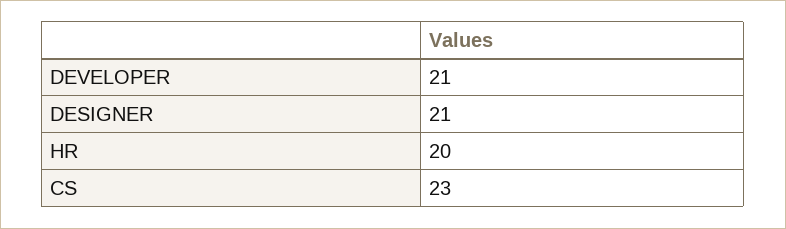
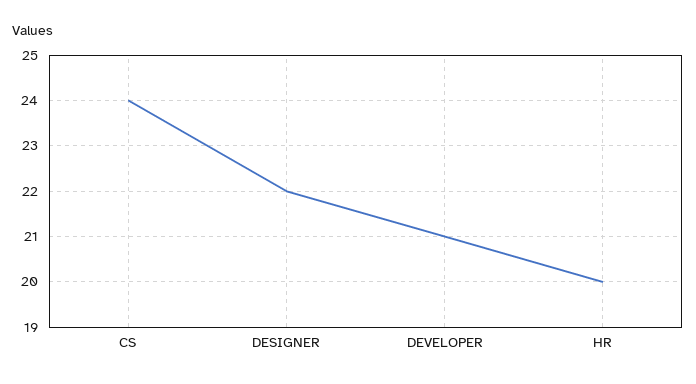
DESIGNER: 21 -> 22
CS: 23 -> 24

